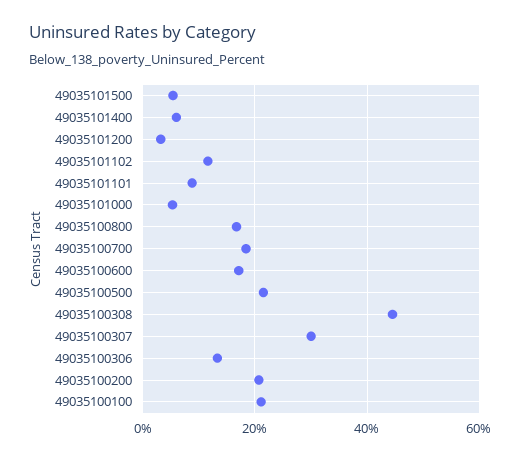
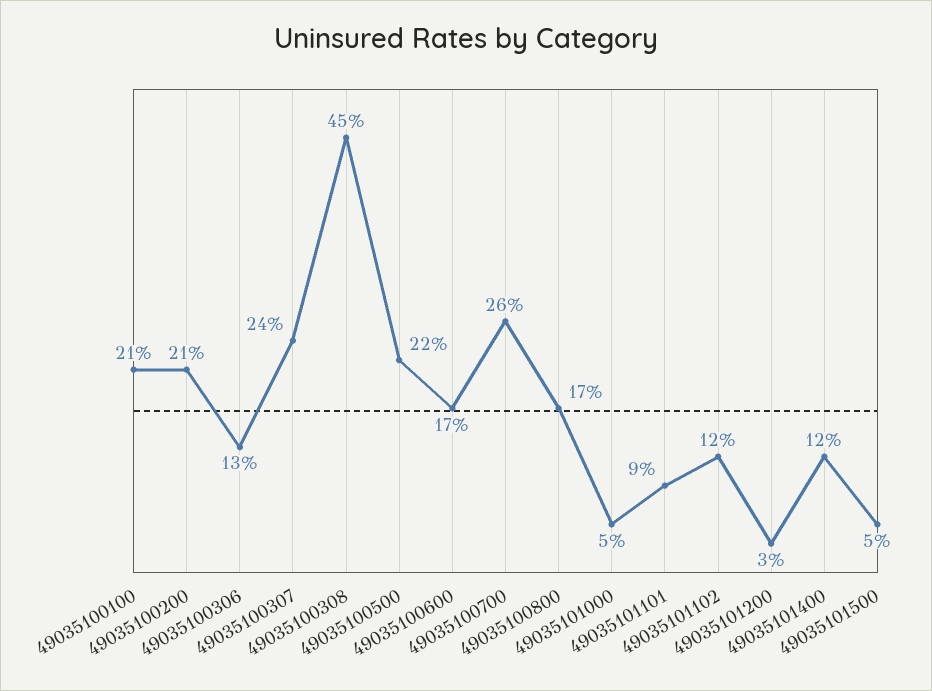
49035101400: 6 -> 12
49035100700: 18 -> 26
49035100307: 30 -> 24

